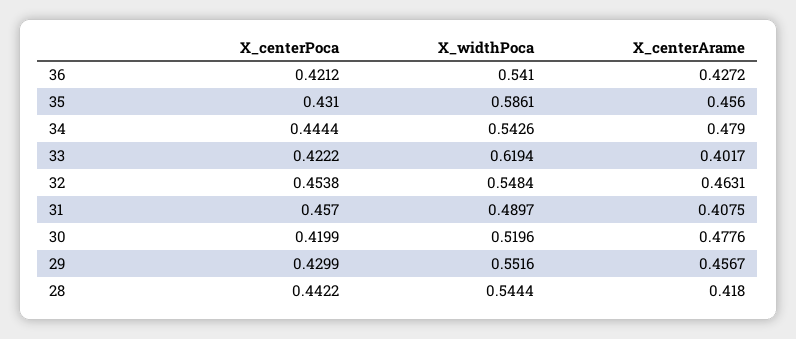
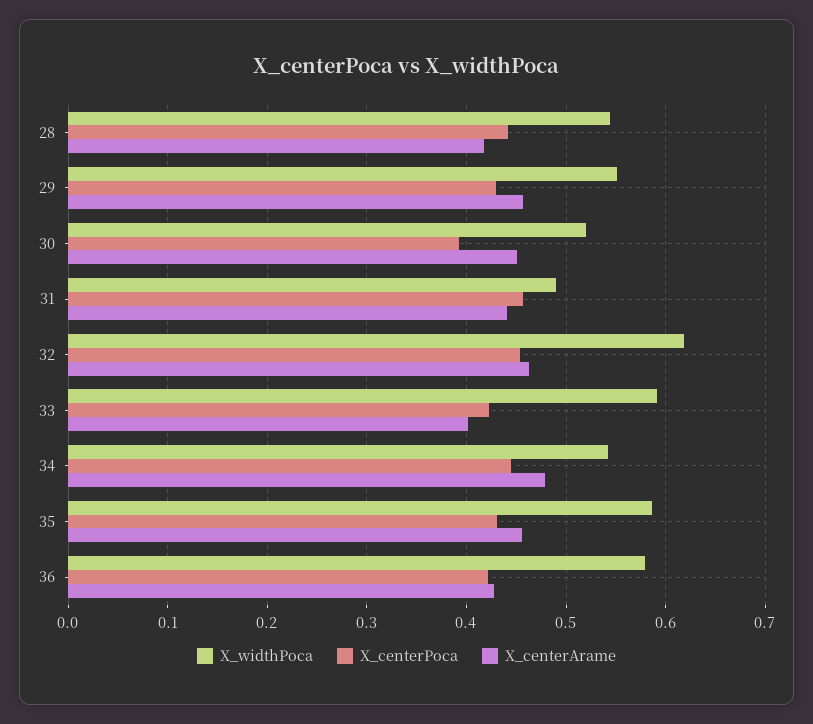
X_widthPoca, 36: 0.541 -> 0.58
X_widthPoca, 33: 0.6194 -> 0.59
X_widthPoca, 32: 0.5484 -> 0.62
X_centerArame, 31: 0.4075 -> 0.44
X_centerPoca, 30: 0.4199 -> 0.39
X_centerArame, 30: 0.4776 -> 0.45

